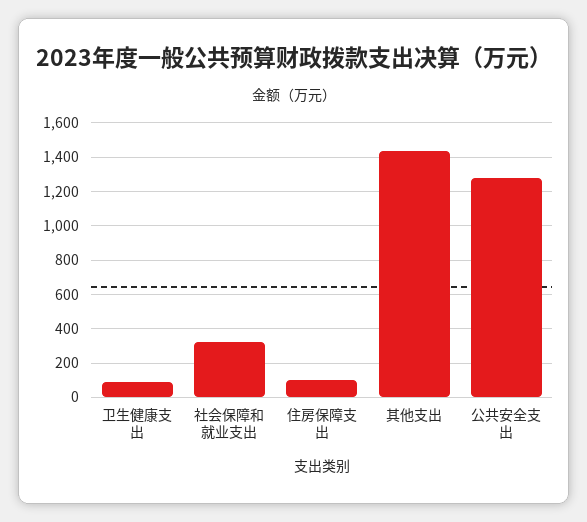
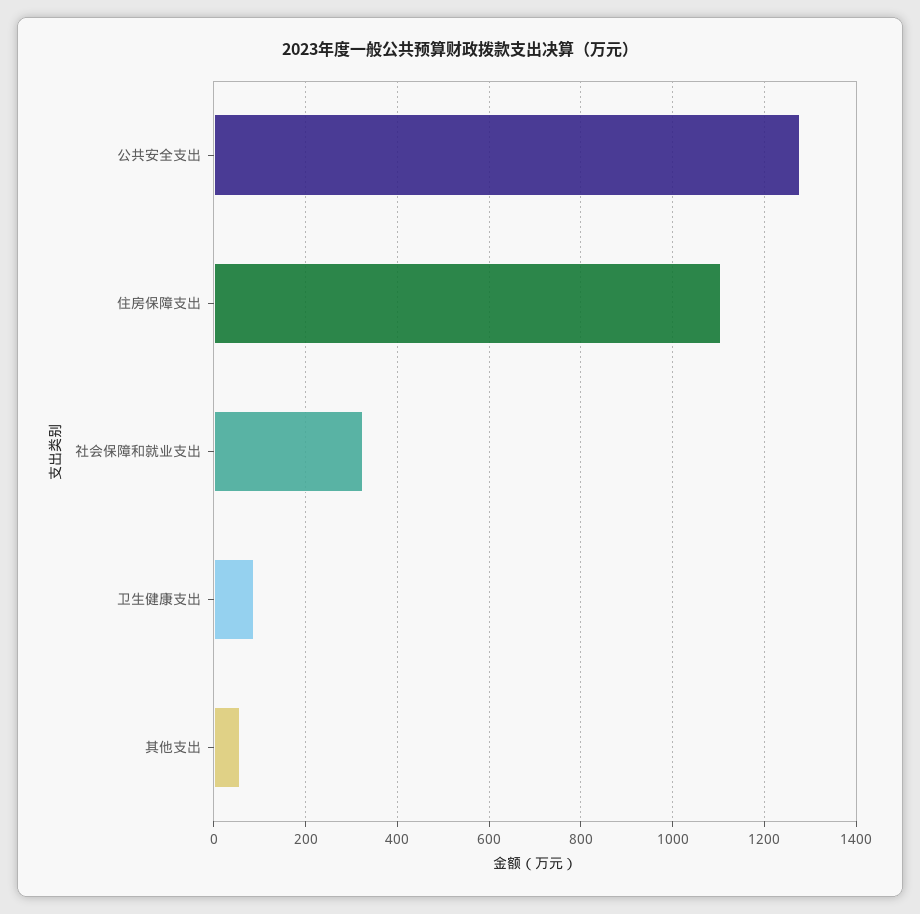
住房保障支出: 100 -> 1100
其他支出: 1450 -> 60

